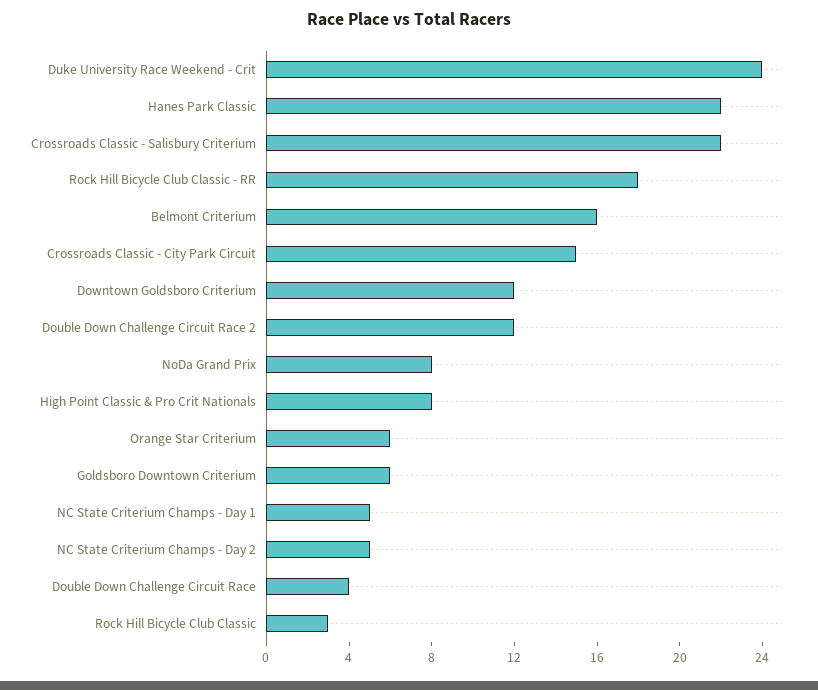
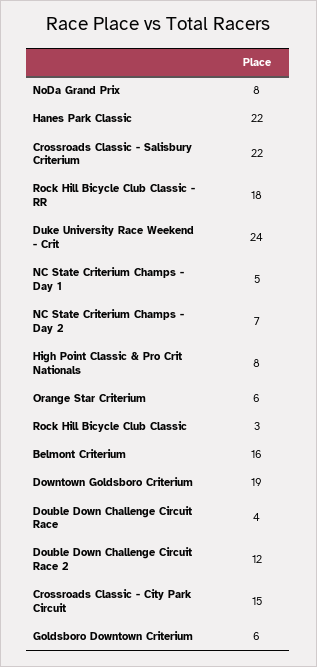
Downtown Goldsboro Criterium: 12 -> 19
NC State Criterium Champs - Day 2: 5 -> 7

